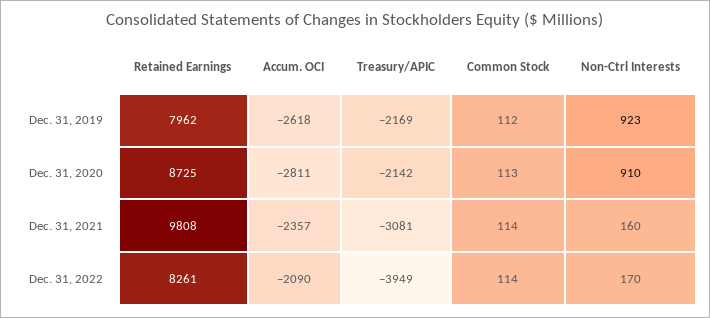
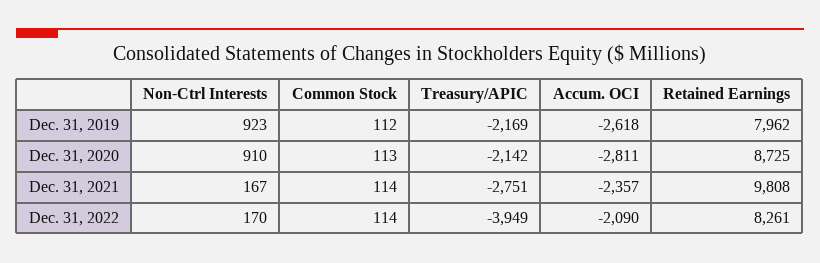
Treasury/APIC, Dec. 31, 2021: -3081 -> -2751
Non-Ctrl Interests, Dec. 31, 2021: 160 -> 167

